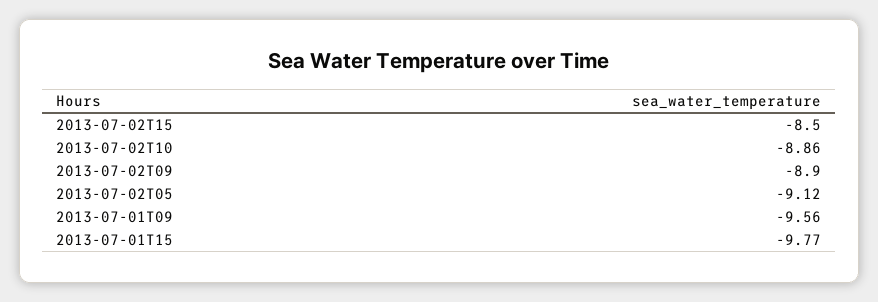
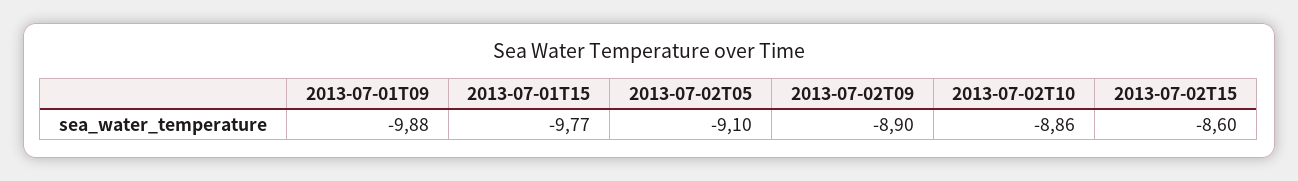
2013-07-02T15: -8.5 -> -8.6
2013-07-02T05: -9.12 -> -9.1
2013-07-01T09: -9.56 -> -9.88

